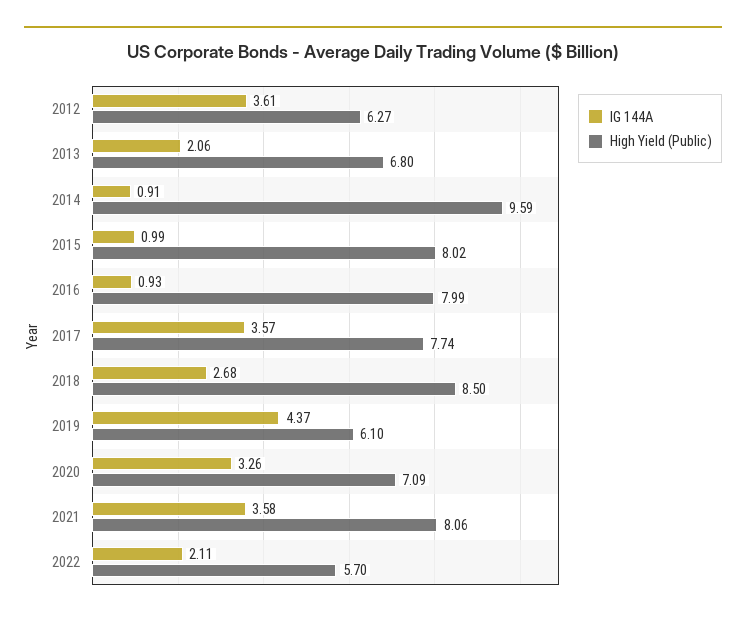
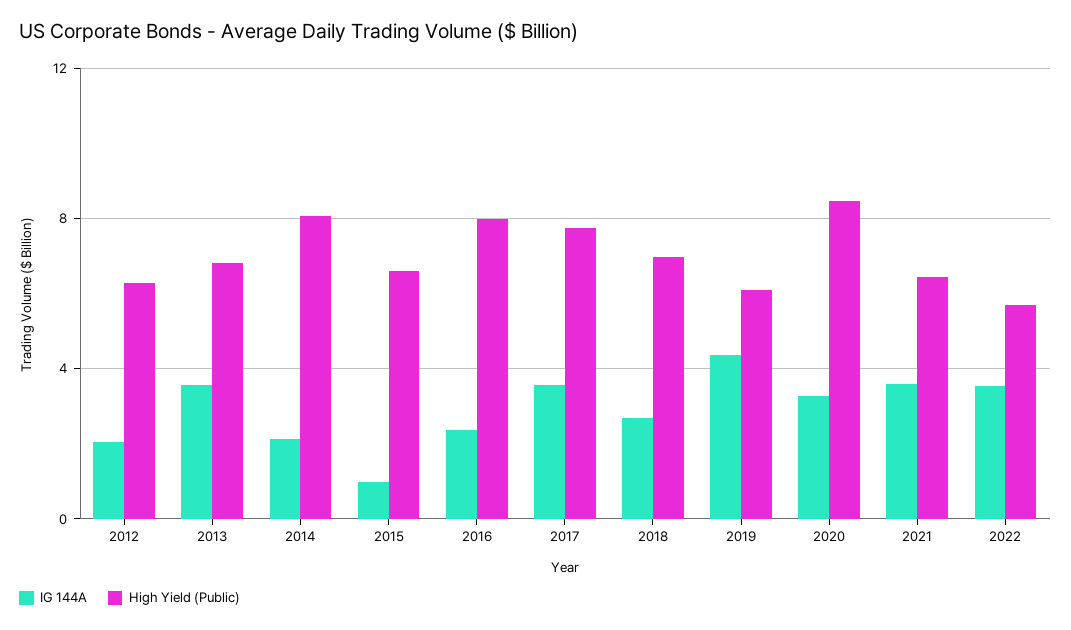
IG 144A, 2012: 3.61 -> 2
IG 144A, 2013: 2.06 -> 3.5
IG 144A, 2014: 0.91 -> 2
High Yield (Public), 2014: 9.59 -> 8
High Yield (Public), 2015: 8.02 -> 6.5
IG 144A, 2016: 0.93 -> 2.5
High Yield (Public), 2018: 8.5 -> 7
High Yield (Public), 2020: 7.09 -> 8.5
High Yield (Public), 2021: 8.06 -> 6.5
IG 144A, 2022: 2.11 -> 3.5

